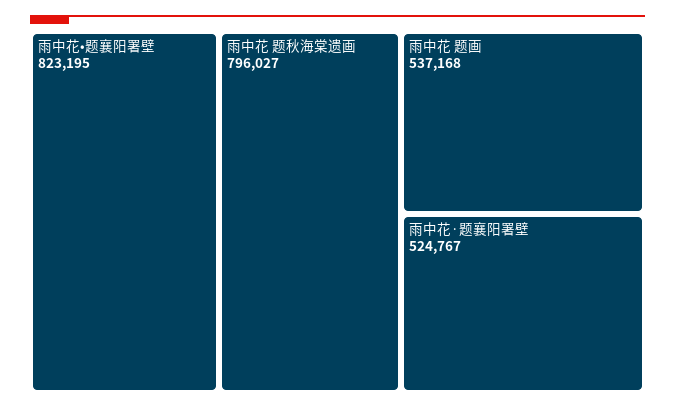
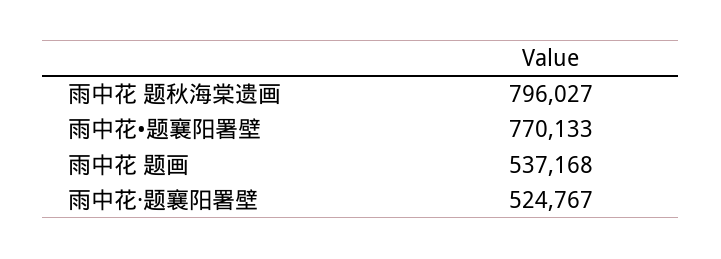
雨中花•题襄阳署壁: 823195 -> 770133

